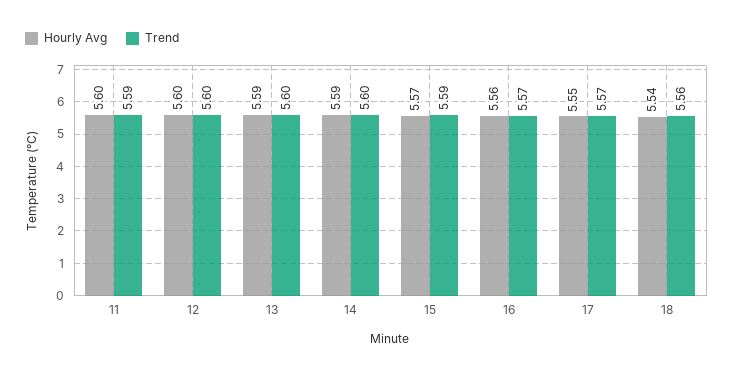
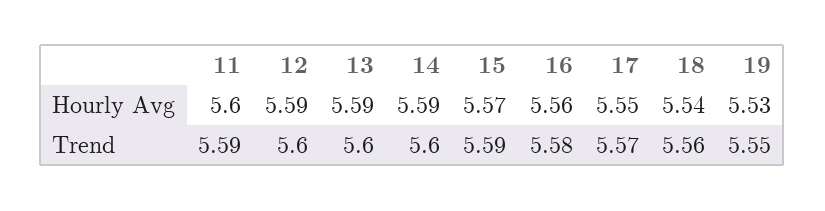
Hourly Avg, 12: 5.6 -> 5.59
Trend, 16: 5.57 -> 5.58
Hourly Avg, 19: none -> 5.53
Trend, 19: none -> 5.55

